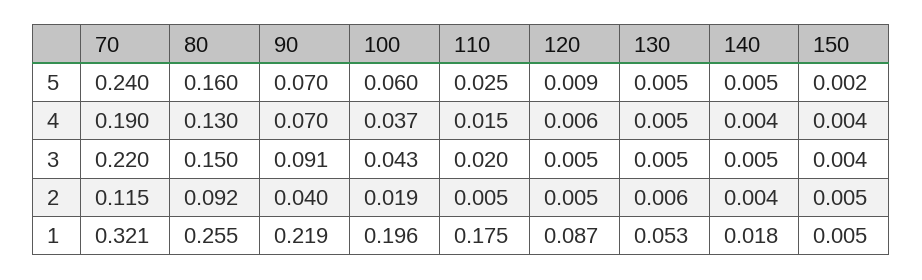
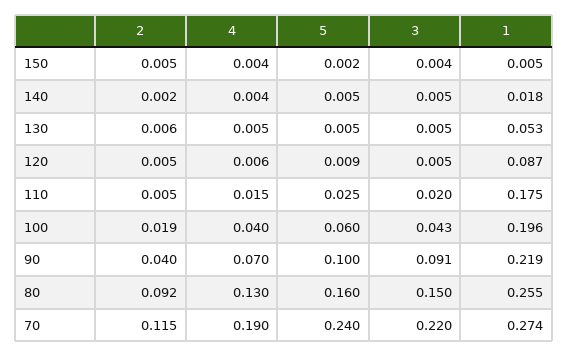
90, 5: 0.07 -> 0.1
100, 4: 0.037 -> 0.04
140, 2: 0.004 -> 0.002
70, 1: 0.321 -> 0.274

